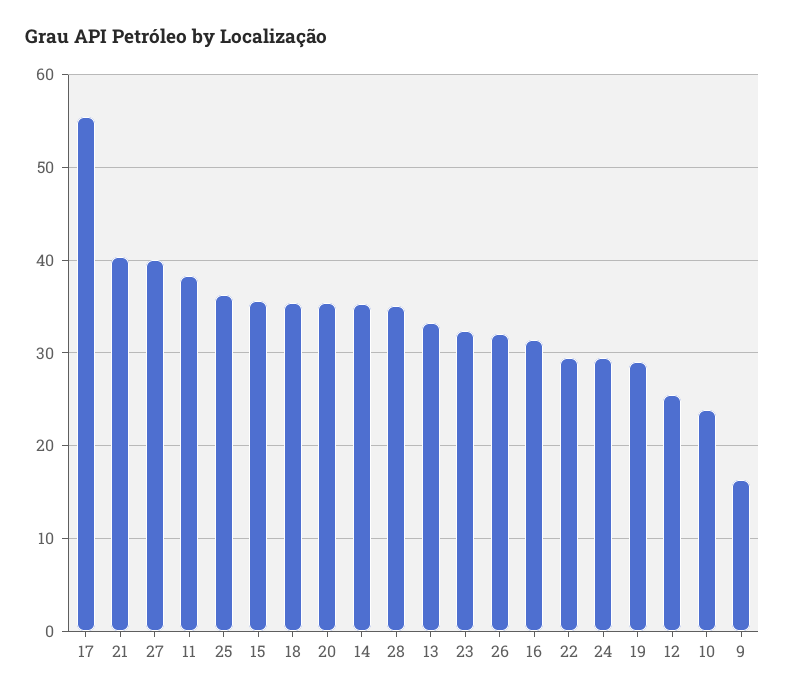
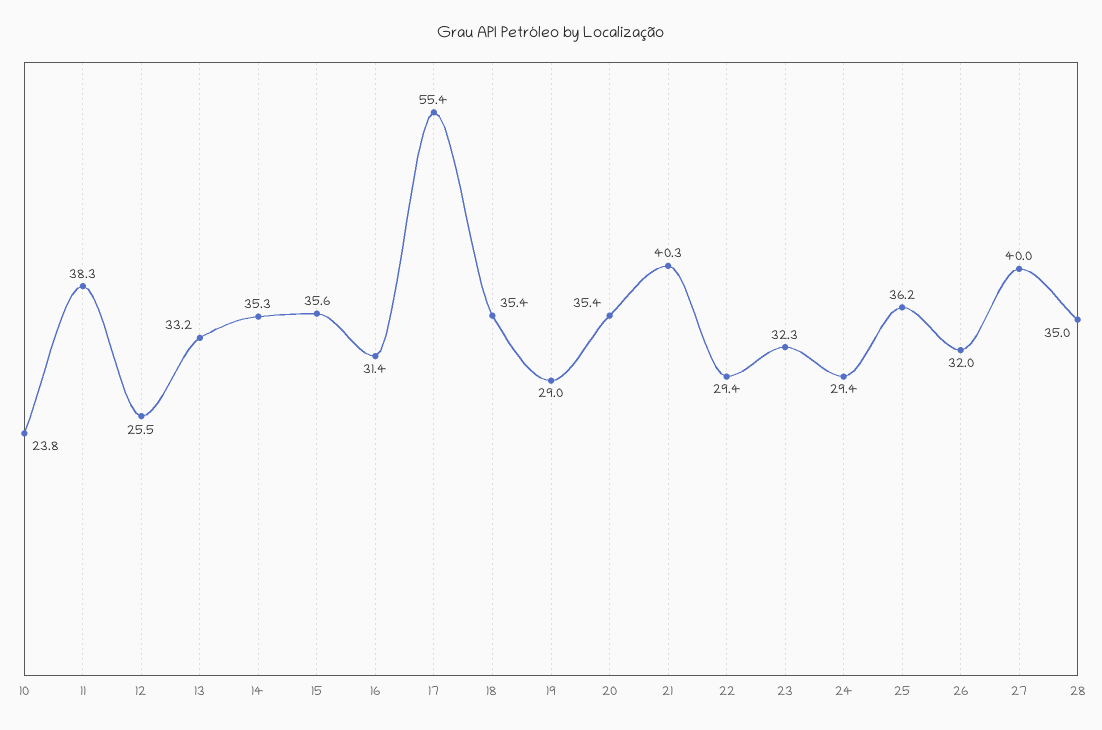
9: 16 -> none

